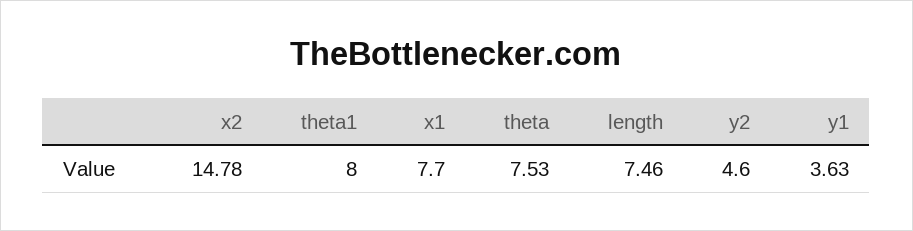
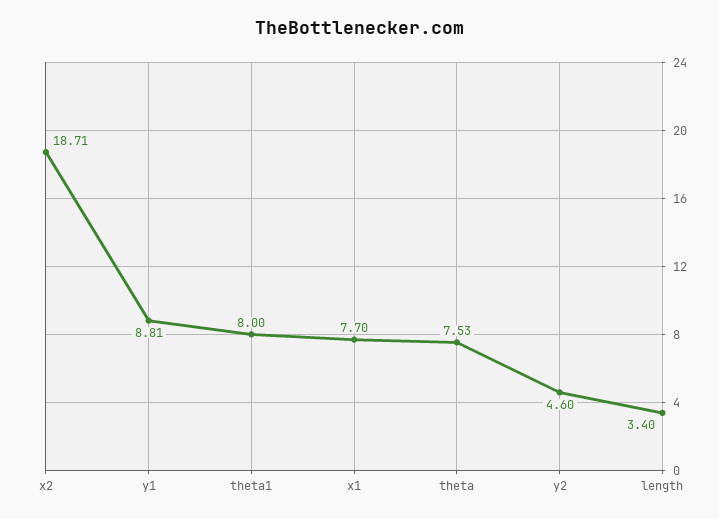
x2: 14.78 -> 18.71
length: 7.46 -> 3.4
y1: 3.63 -> 8.81

